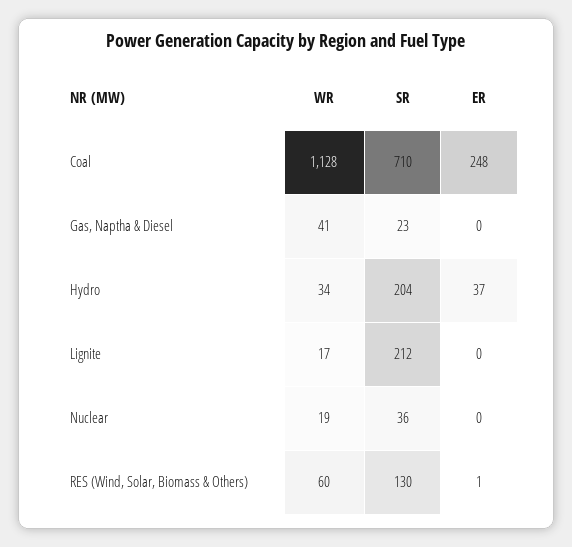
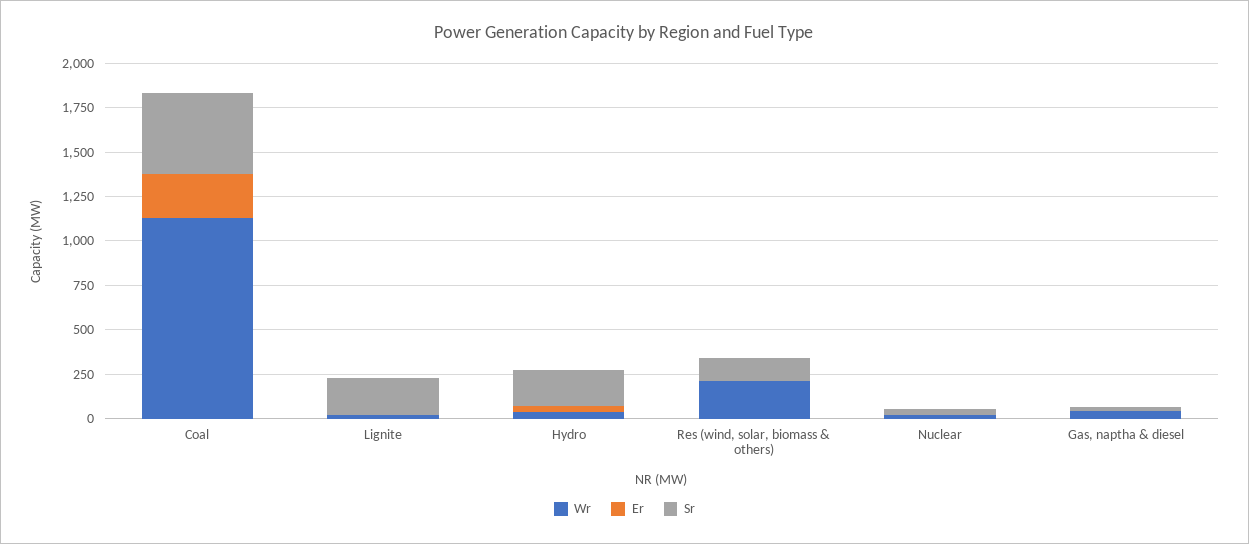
SR, Coal: 710 -> 450
WR, RES (Wind, Solar, Biomass & Others): 60 -> 200

